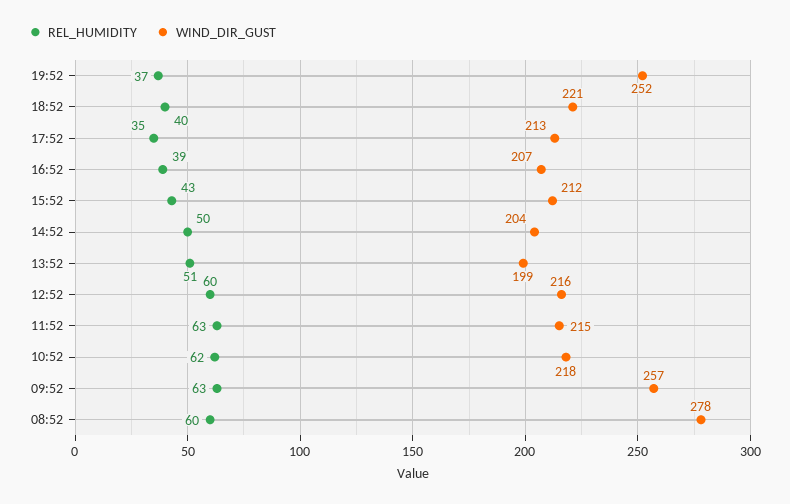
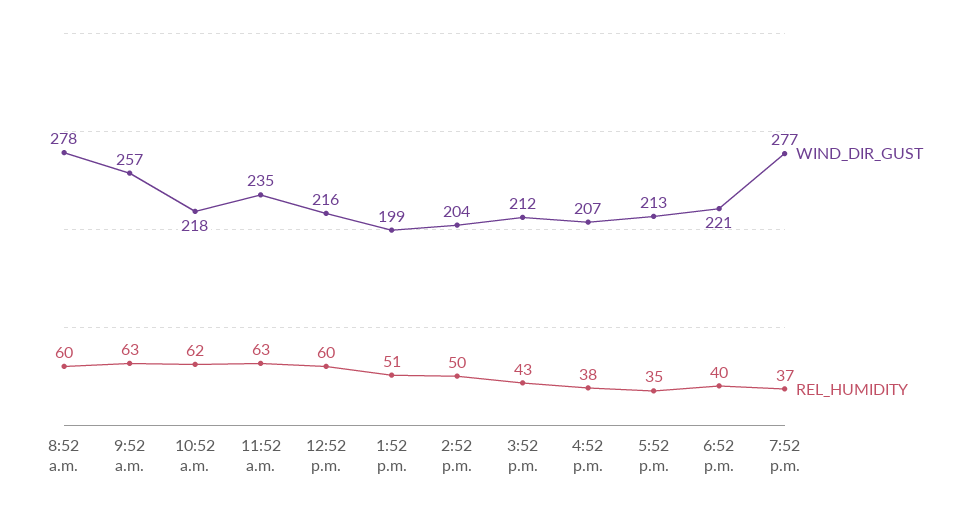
WIND_DIR_GUST, 19:52: 252 -> 277
REL_HUMIDITY, 16:52: 39 -> 38
WIND_DIR_GUST, 11:52: 215 -> 235

